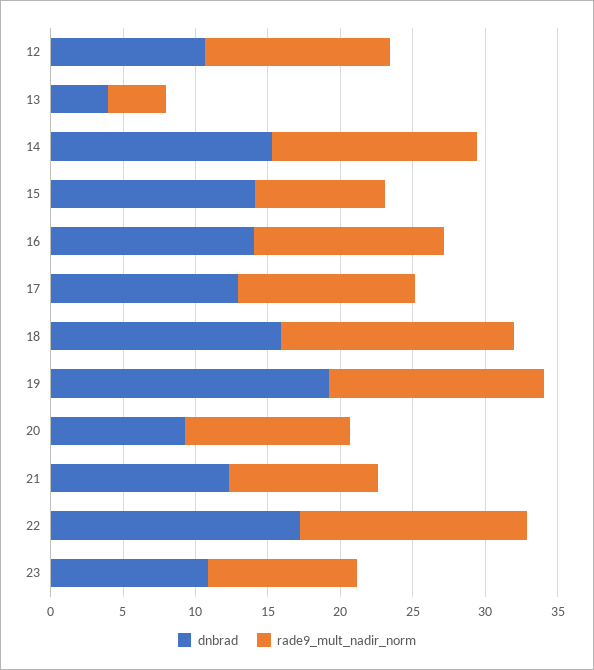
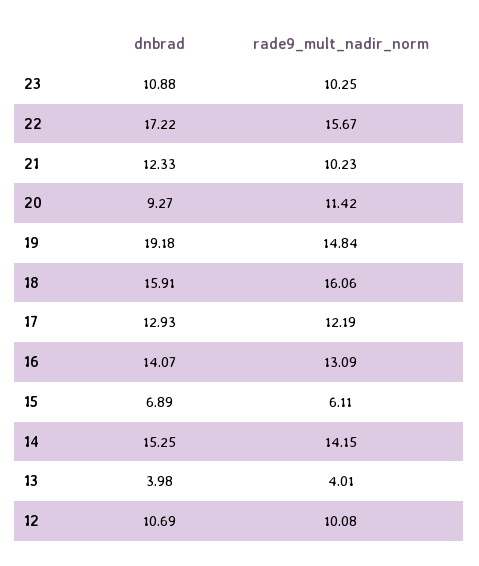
rade9_mult_nadir_norm, 12: 13 -> 10.08
dnbrad, 15: 14 -> 6.89
rade9_mult_nadir_norm, 15: 9 -> 6.11

